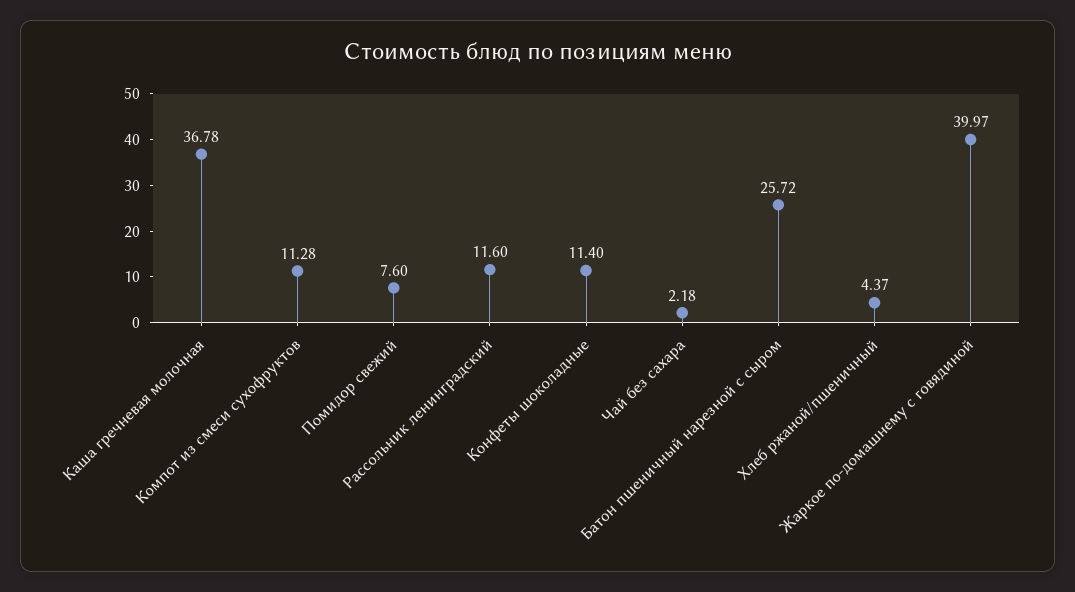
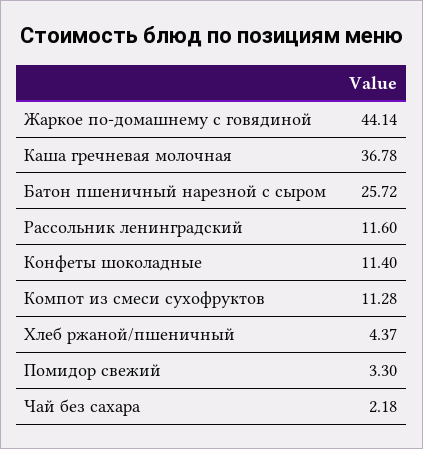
Помидор свежий: 7.6 -> 3.3
Жаркое по-домашнему с говядиной: 39.97 -> 44.14

